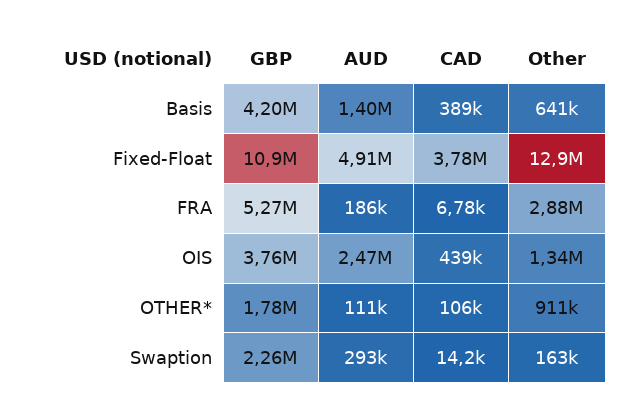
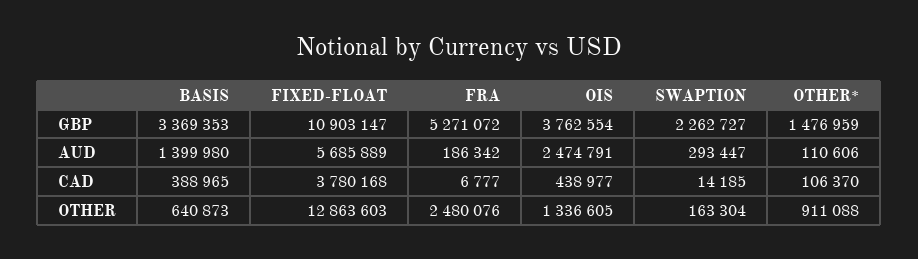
GBP, Basis: 4200000 -> 3369353
AUD, Fixed-Float: 4910000 -> 5685889
Other, FRA: 2880000 -> 2480076
GBP, OTHER*: 1780000 -> 1476959

